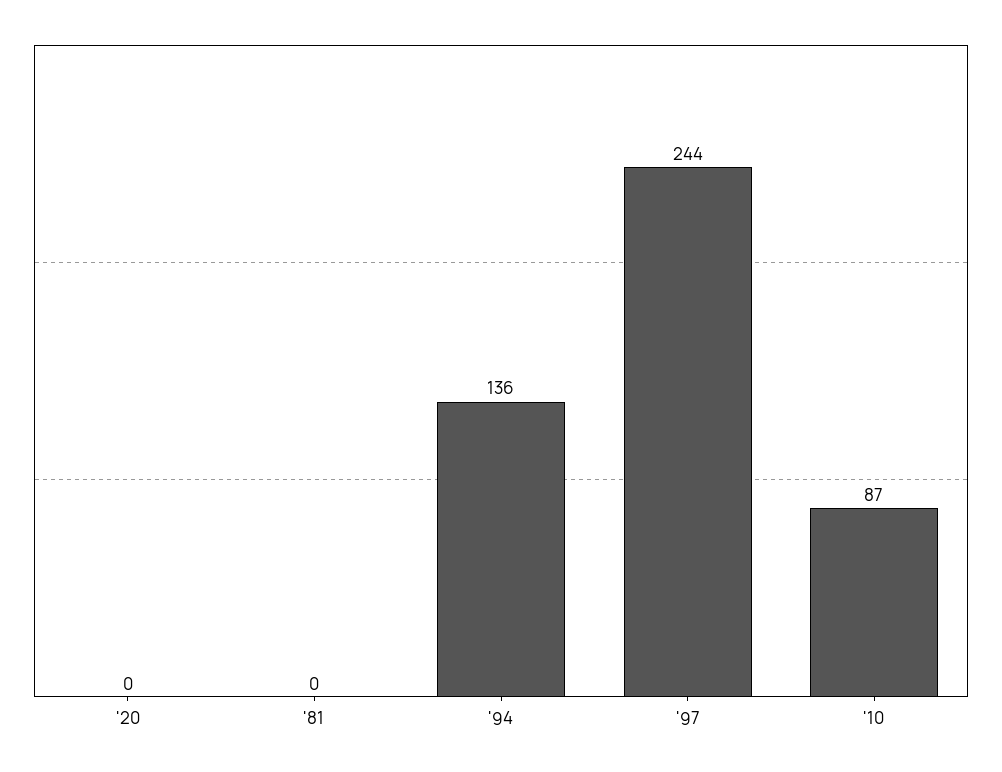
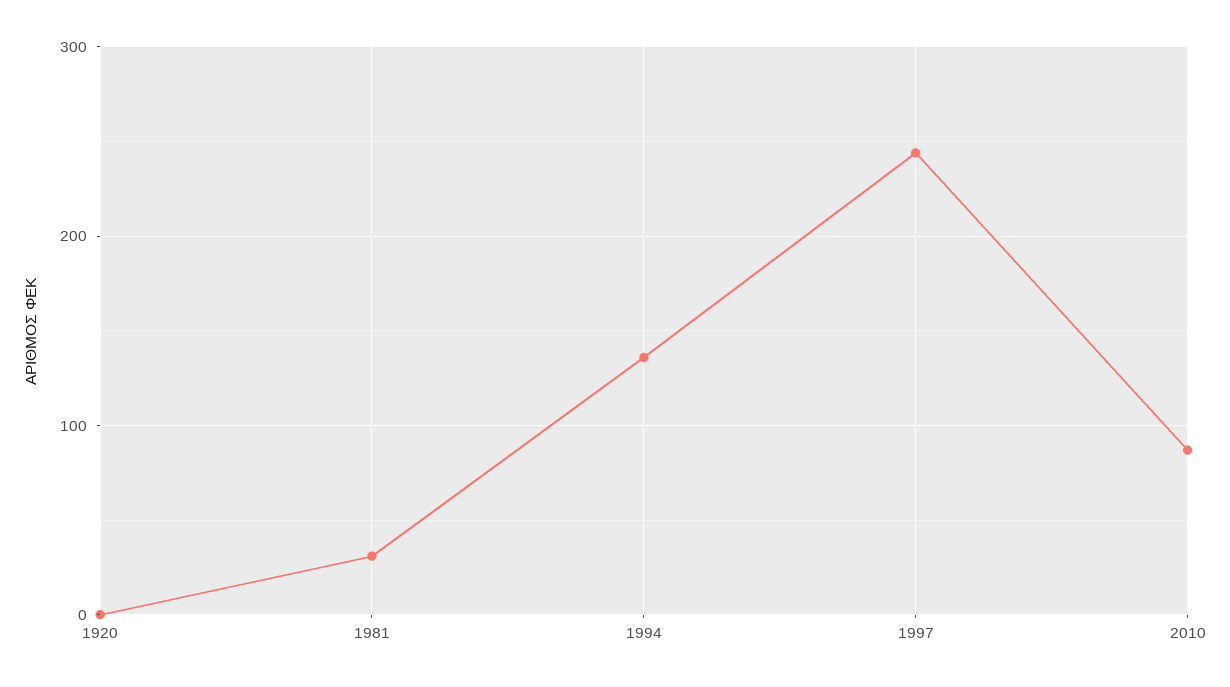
'81: 0 -> 30

